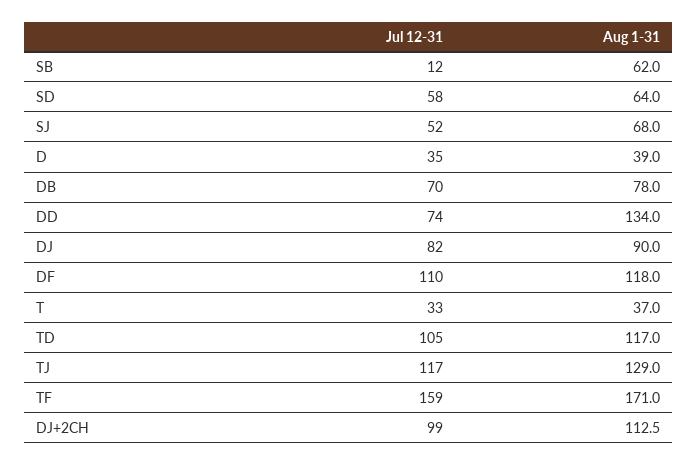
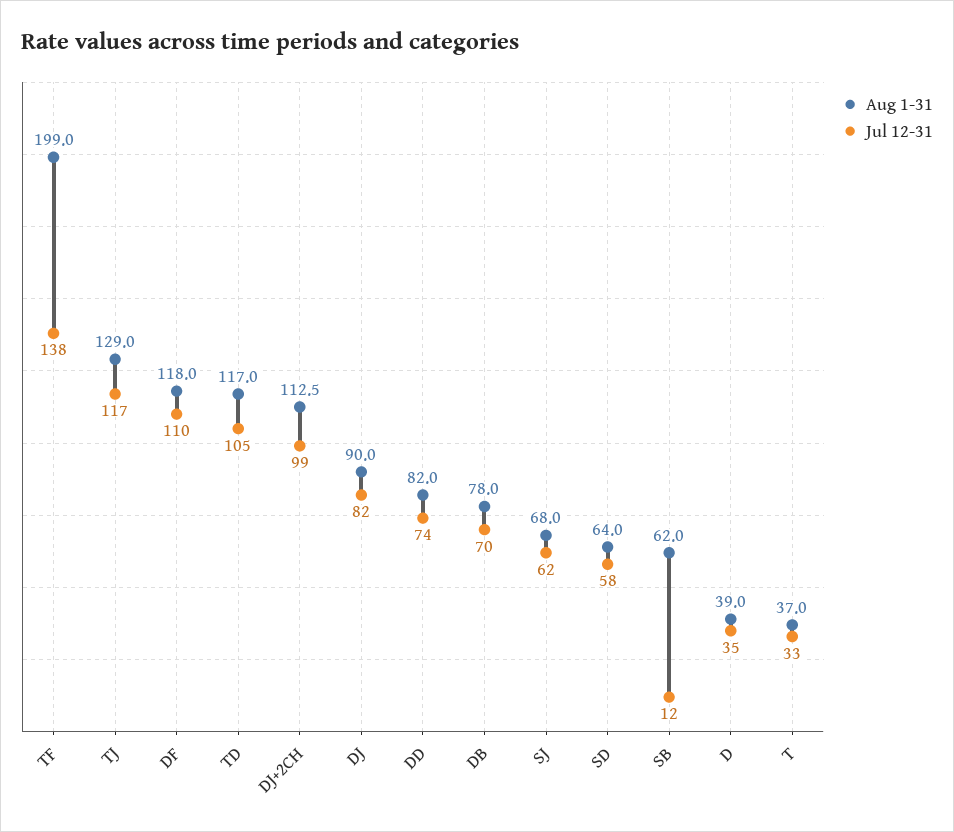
Jul 12-31, SJ: 52 -> 62
Aug 1-31, DD: 134 -> 82
Jul 12-31, TF: 159 -> 138
Aug 1-31, TF: 171 -> 199

